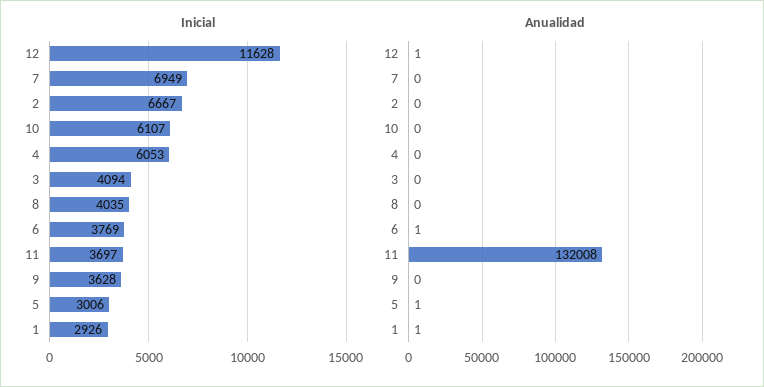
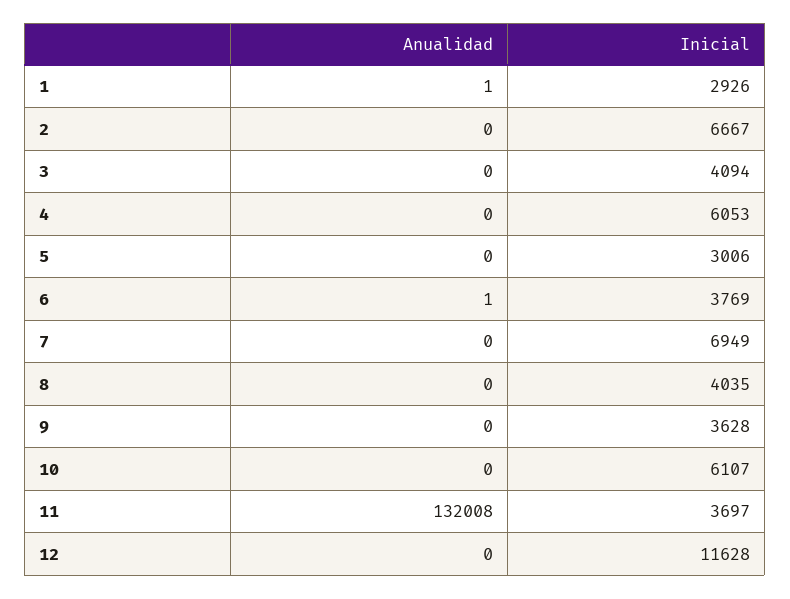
Anualidad, 12: 1 -> 0
Anualidad, 5: 1 -> 0

